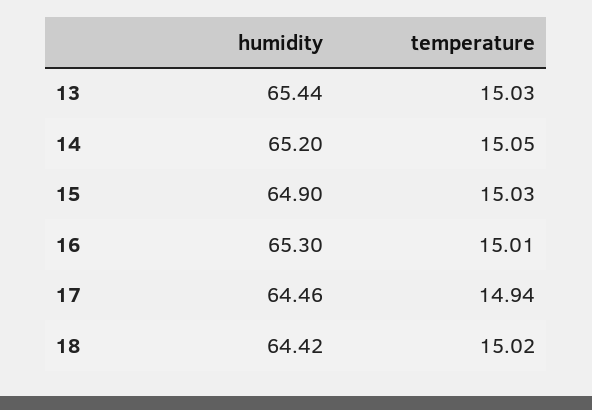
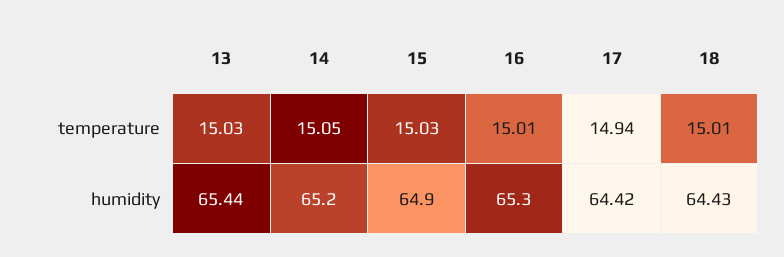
humidity, 17: 64.46 -> 64.42
humidity, 18: 64.42 -> 64.43
temperature, 18: 15.02 -> 15.01

